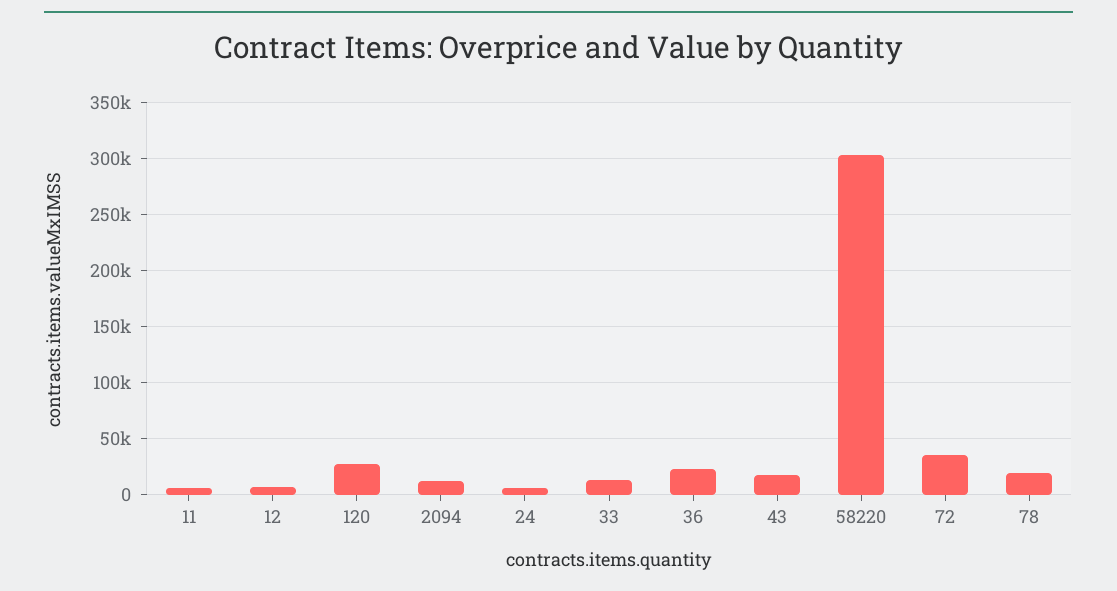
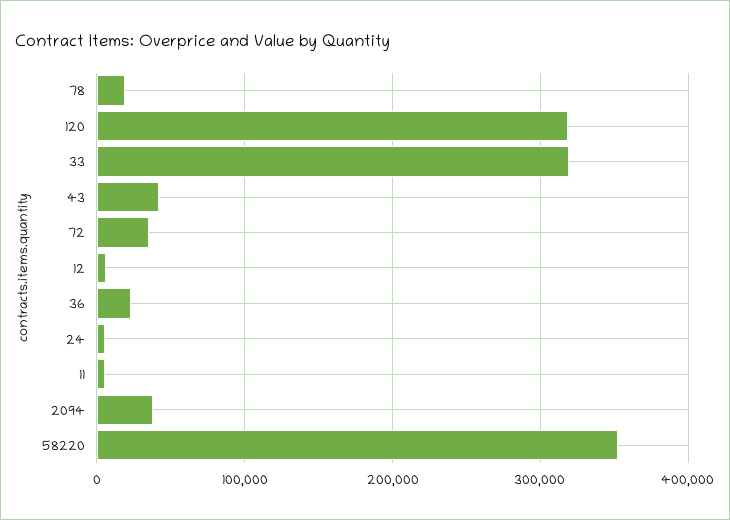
120: 30000 -> 320000
2094: 10000 -> 40000
33: 10000 -> 320000
43: 20000 -> 40000
58220: 300000 -> 350000

